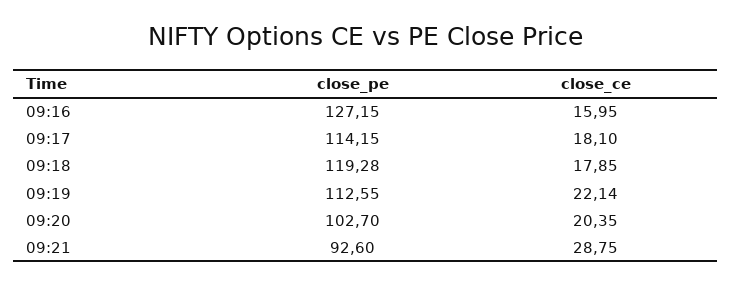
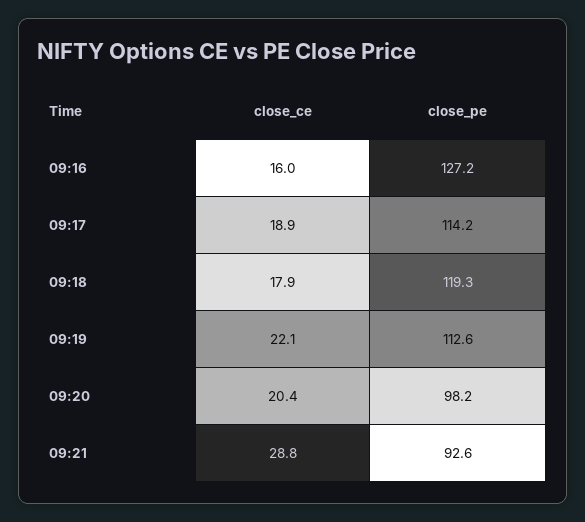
close_ce, 09:17: 18.1 -> 18.9
close_pe, 09:20: 102.7 -> 98.2

